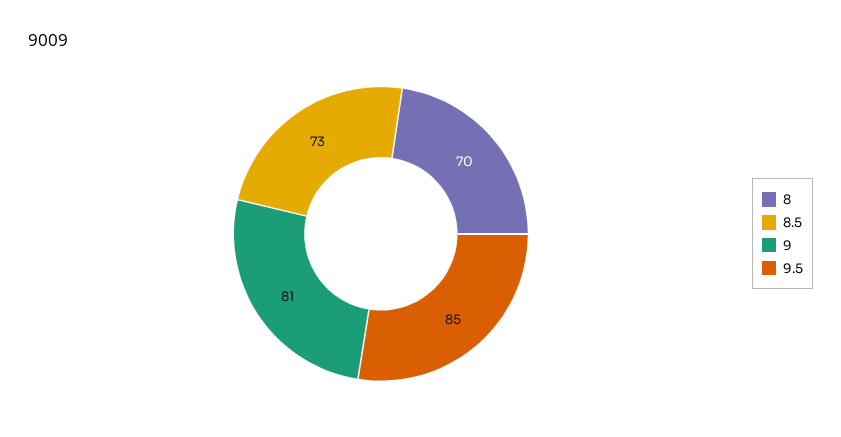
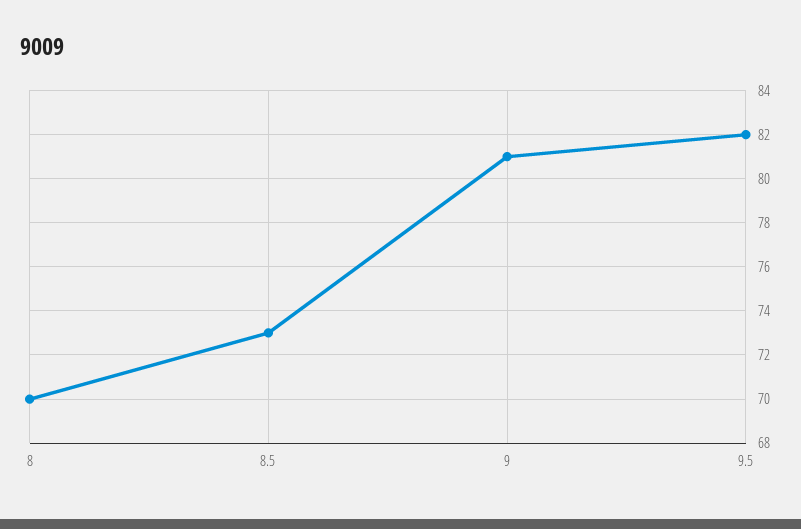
9.5: 85 -> 82

